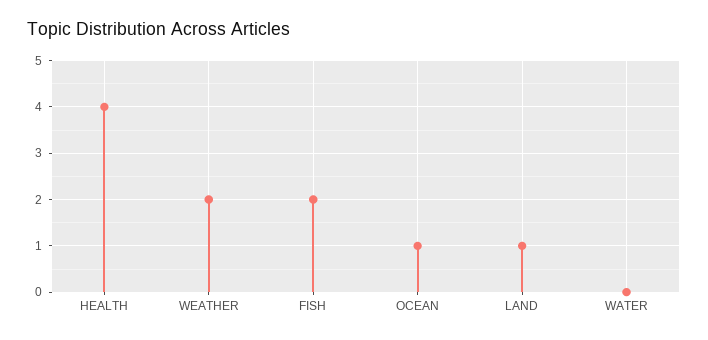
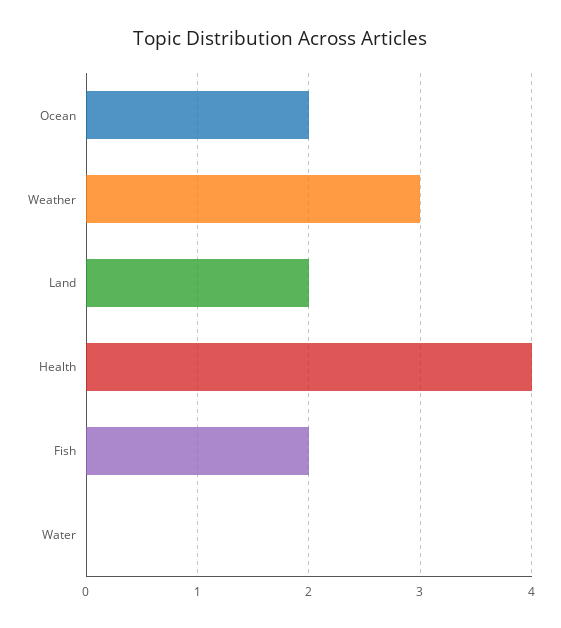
WEATHER: 2 -> 3
OCEAN: 1 -> 2
LAND: 1 -> 2

